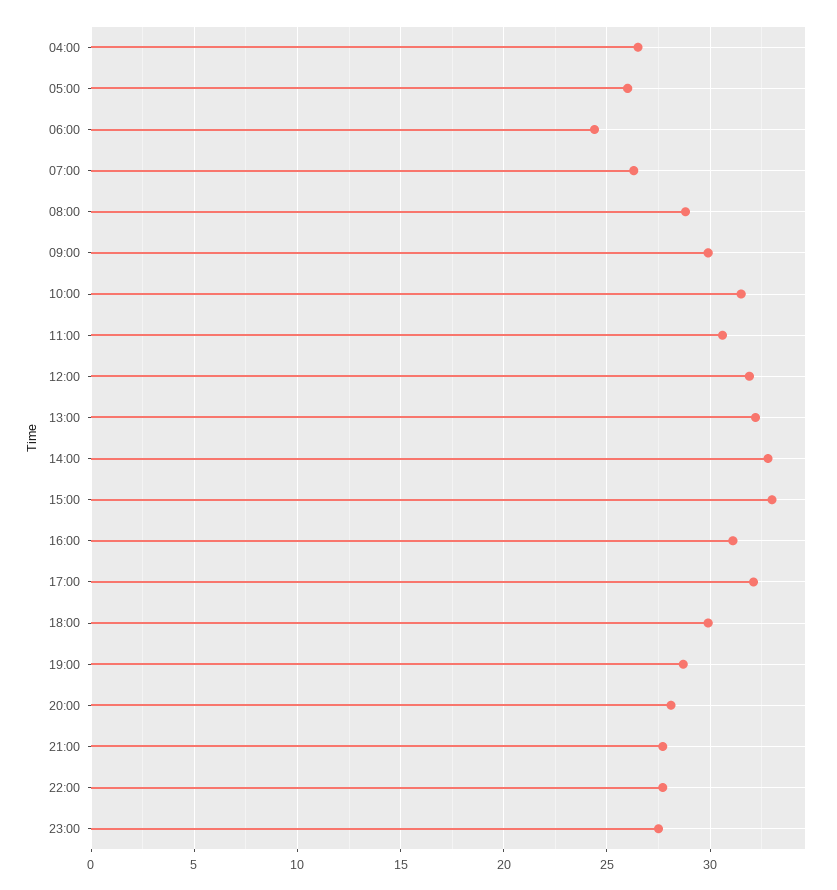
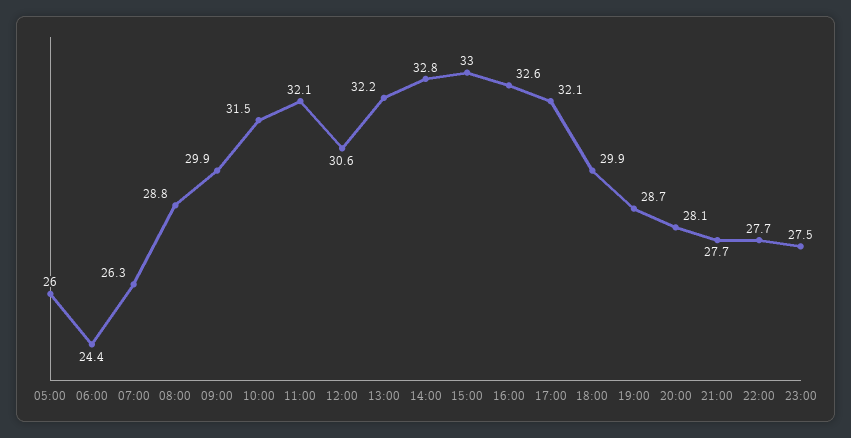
04:00: 26.5 -> none
11:00: 30.5 -> 32.1
12:00: 32 -> 30.6
16:00: 31 -> 32.6

